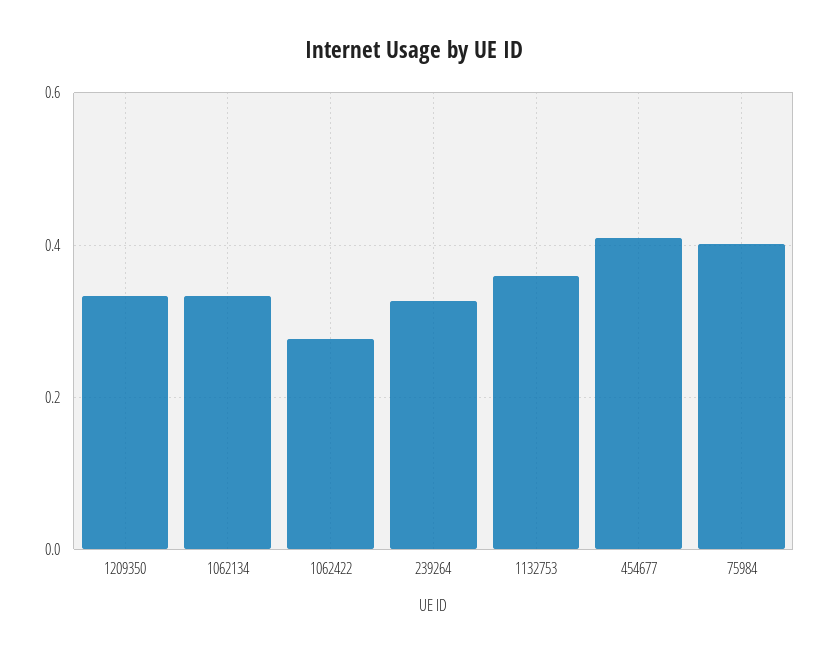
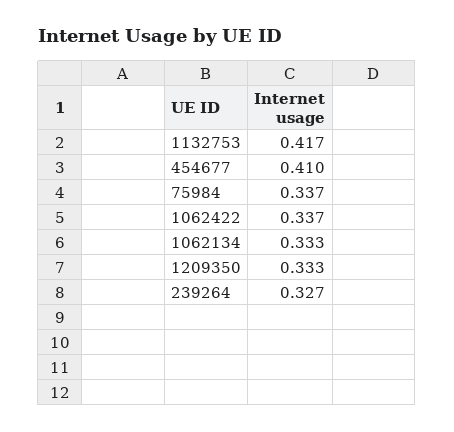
1062422: 0.28 -> 0.337
1132753: 0.36 -> 0.417
75984: 0.4 -> 0.337

